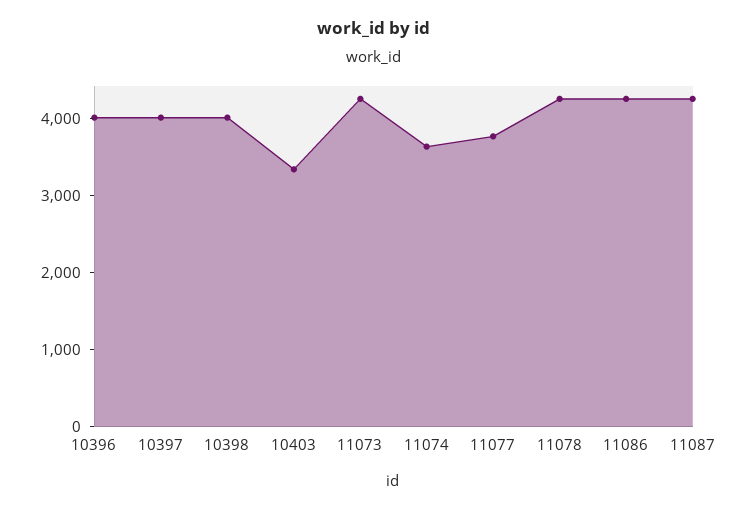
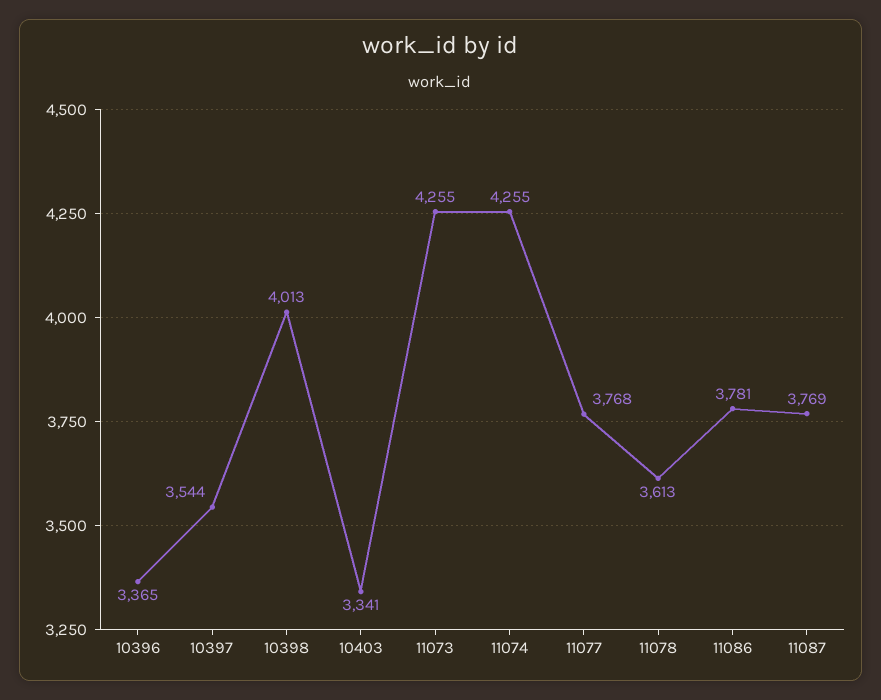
10396: 4000 -> 3365
10397: 4000 -> 3544
11074: 3600 -> 4255
11078: 4200 -> 3613
11086: 4200 -> 3781
11087: 4200 -> 3769

